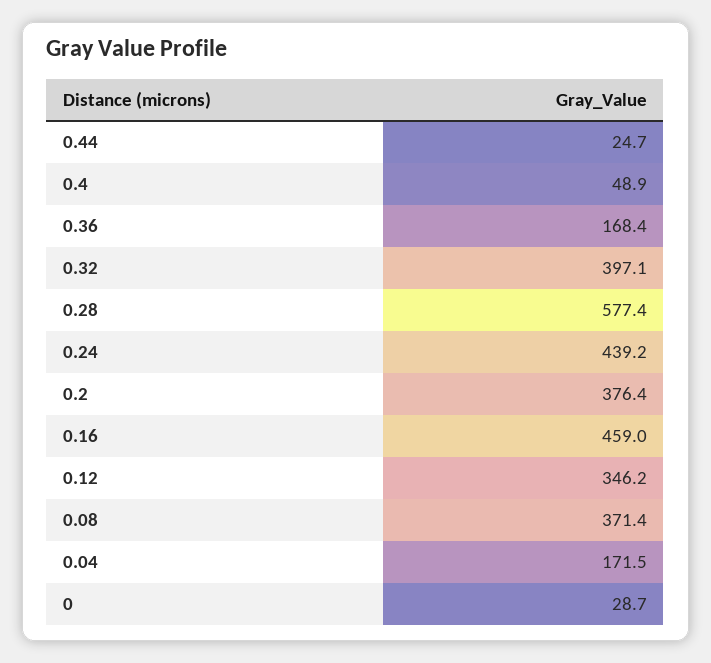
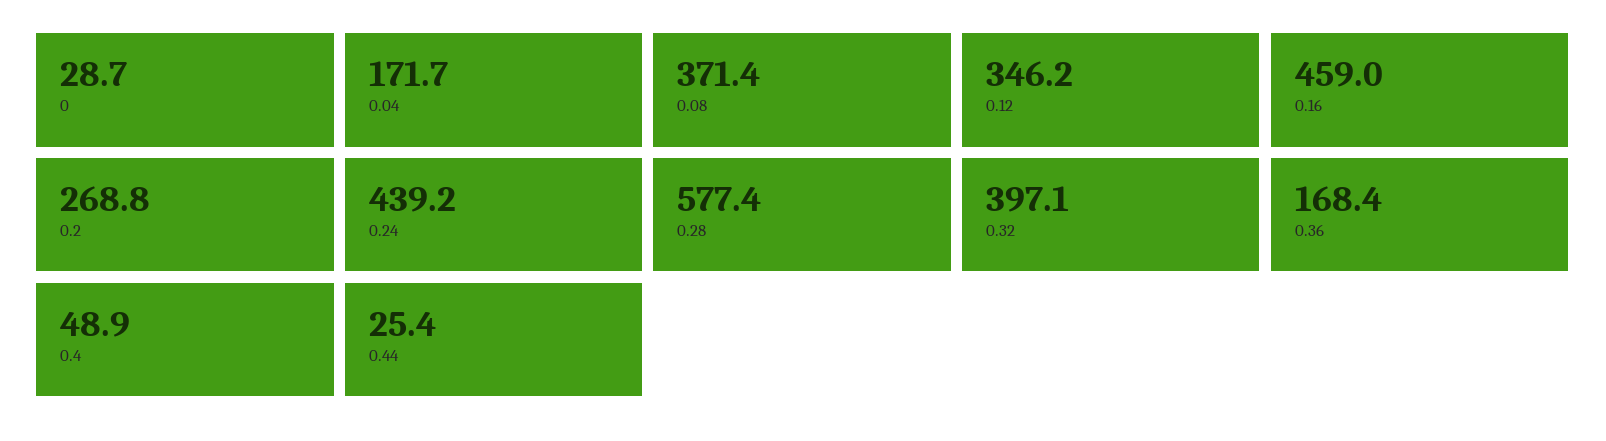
0.44: 24.7 -> 25.4
0.2: 376.4 -> 268.8
0.04: 171.5 -> 171.7

